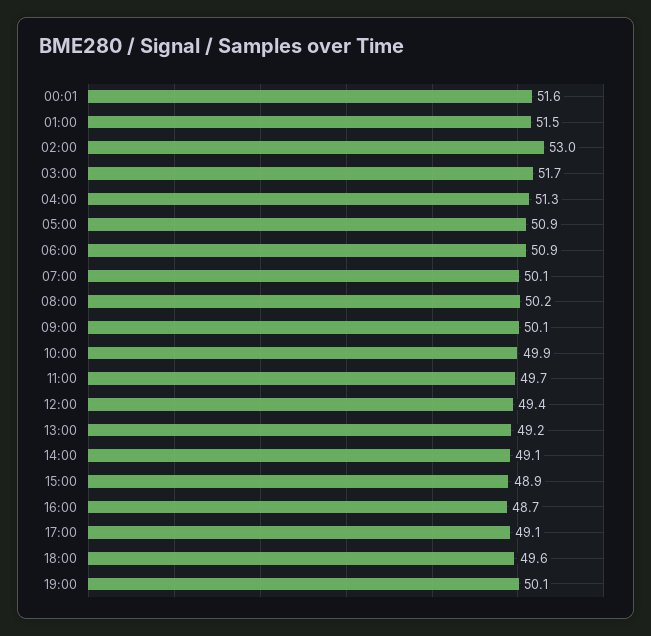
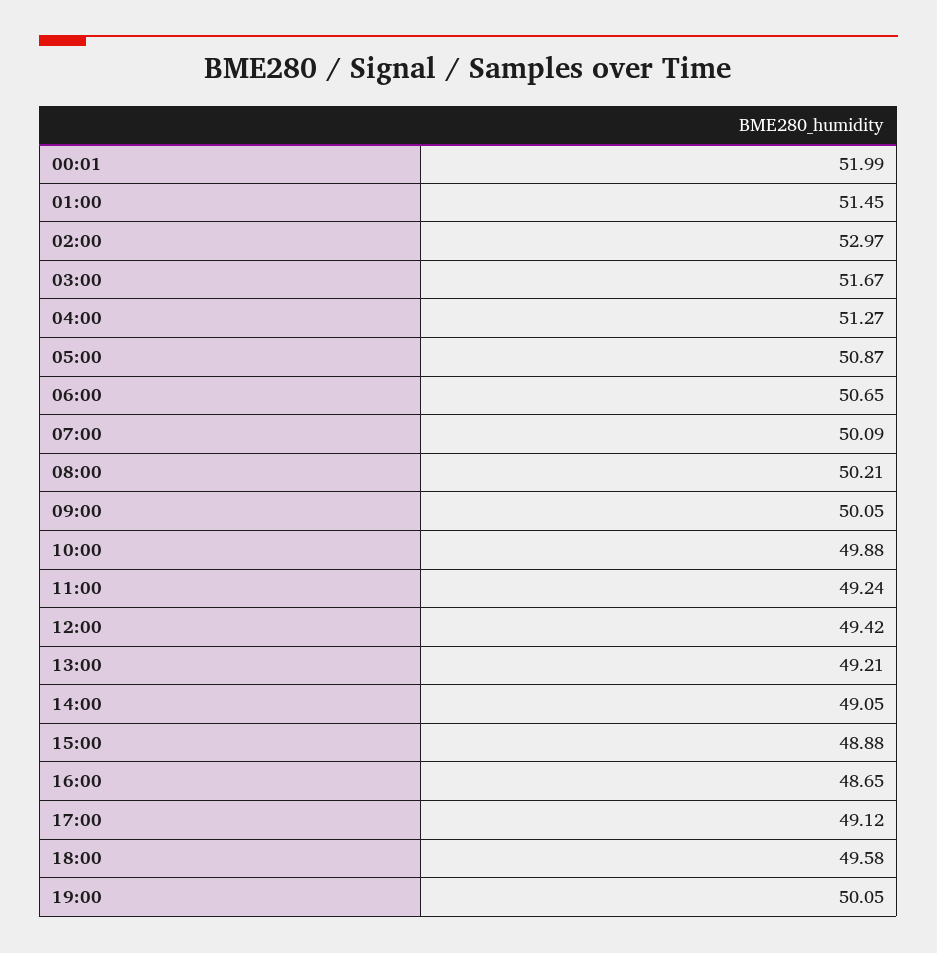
00:01: 51.6 -> 51.99
06:00: 50.9 -> 50.65
11:00: 49.7 -> 49.24

